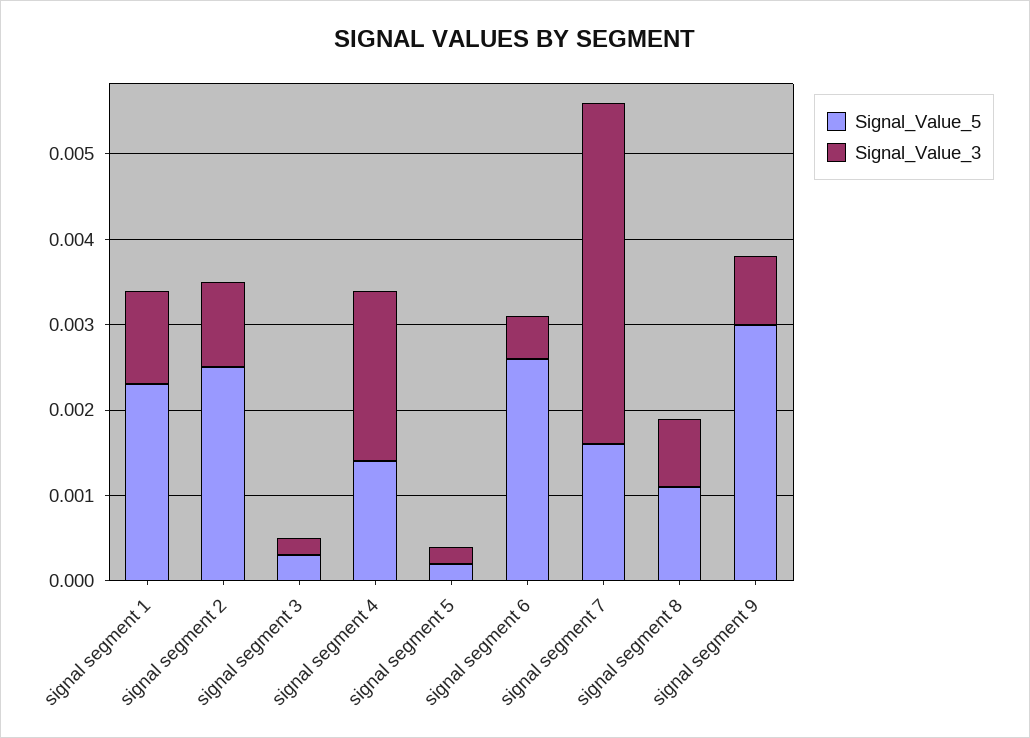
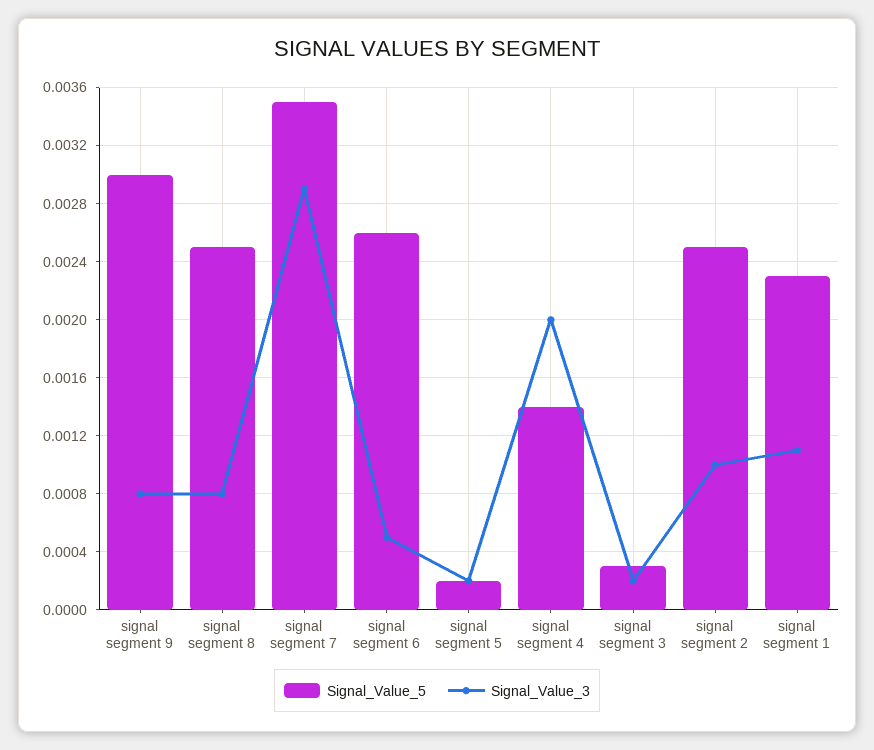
Signal_Value_5, signal segment 7: 0.0016 -> 0.0035
Signal_Value_3, signal segment 7: 0.004 -> 0.0029
Signal_Value_5, signal segment 8: 0.0011 -> 0.0025

